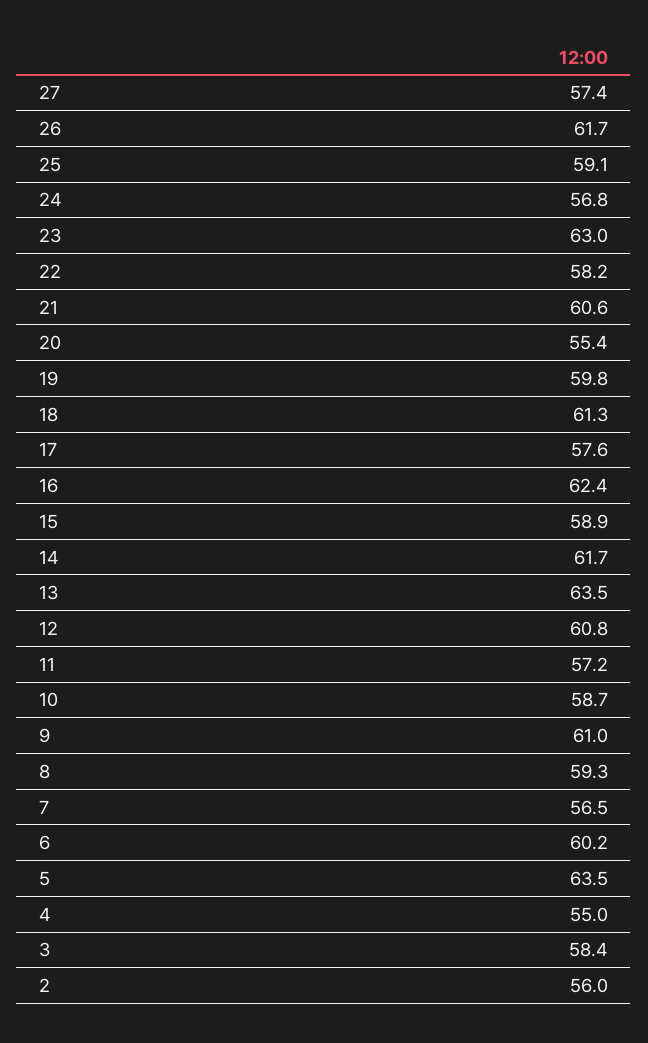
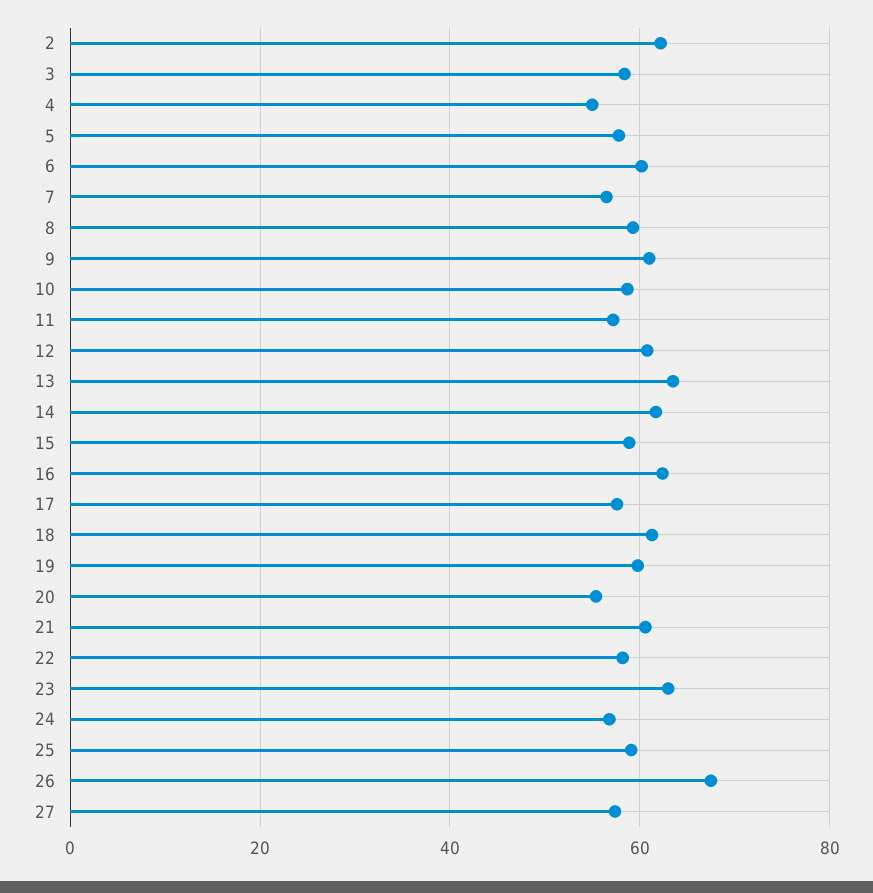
26: 61.7 -> 68
5: 63.5 -> 58
2: 56 -> 62

